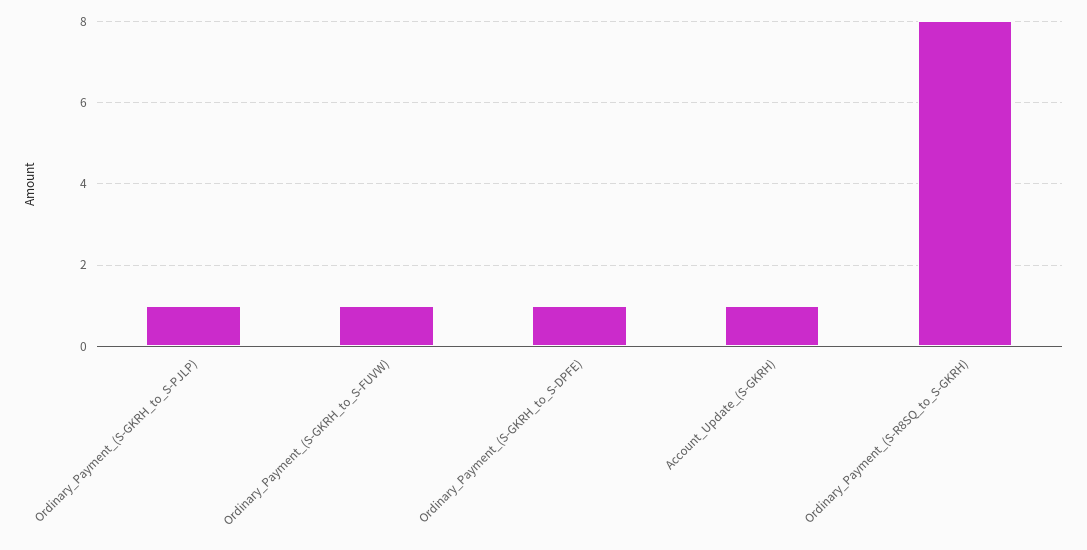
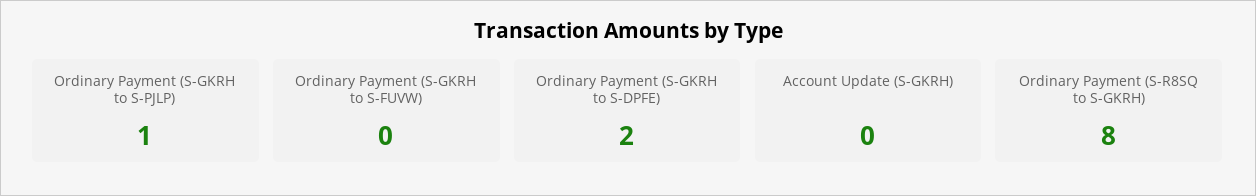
Ordinary_Payment_(S-GKRH_to_S-FUVW): 1 -> 0
Ordinary_Payment_(S-GKRH_to_S-DPFE): 1 -> 2
Account_Update_(S-GKRH): 1 -> 0

